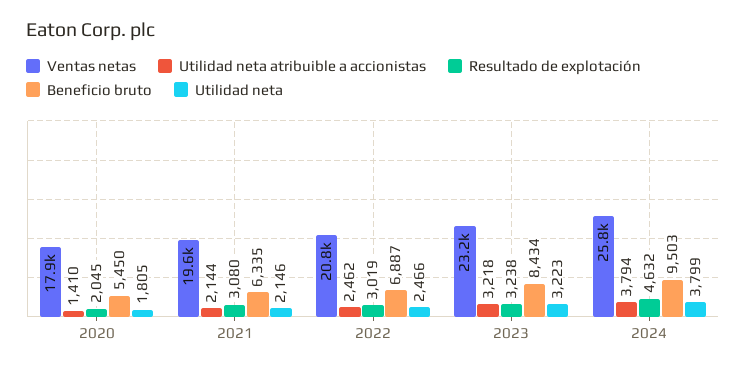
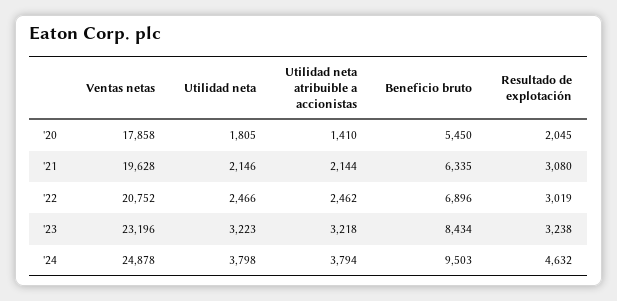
Beneficio bruto, 2022: 6887 -> 6896
Ventas netas, 2024: 25800 -> 24878
Utilidad neta, 2024: 3799 -> 3798

